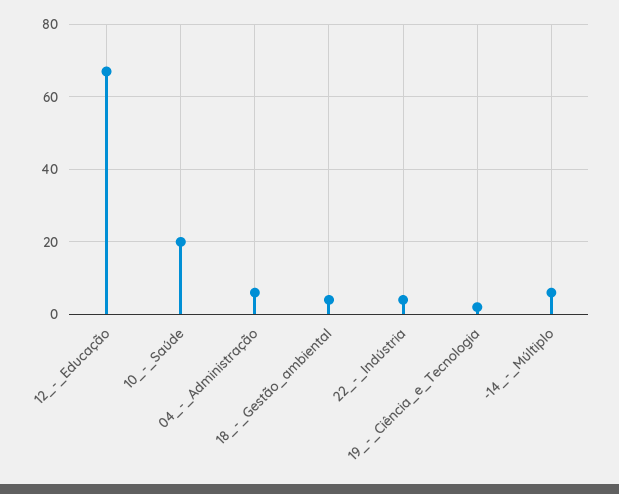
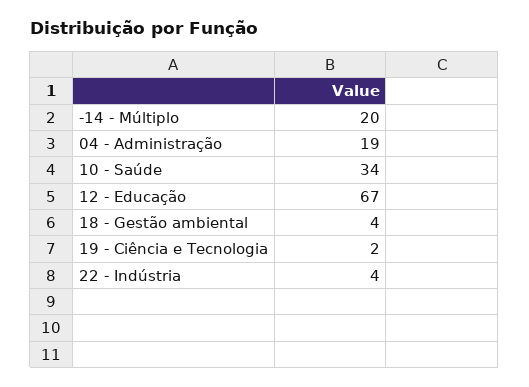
10_-_Saúde: 20 -> 34
04_-_Administração: 5 -> 19
-14_-_Múltiplo: 5 -> 20

